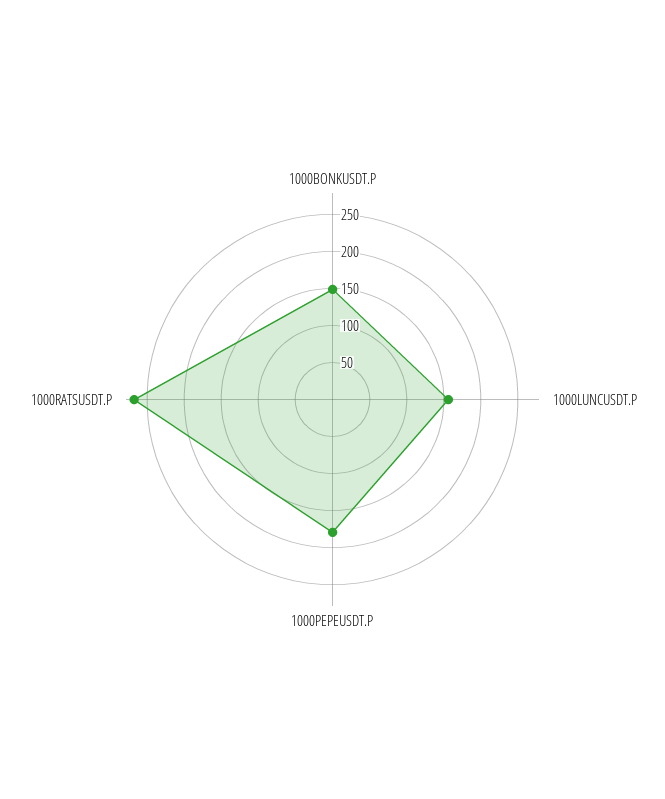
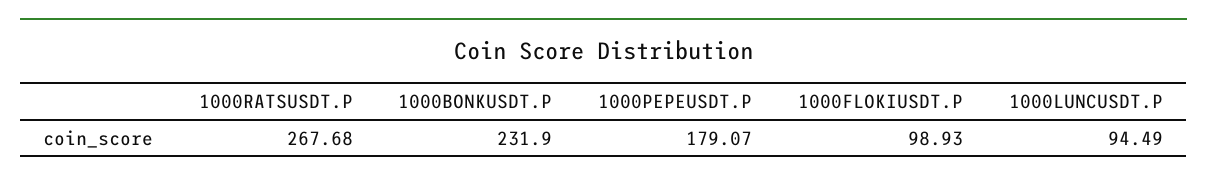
1000BONKUSDT.P: 150 -> 231.9
1000LUNCUSDT.P: 150 -> 94.49
1000FLOKIUSDT.P: none -> 98.93

